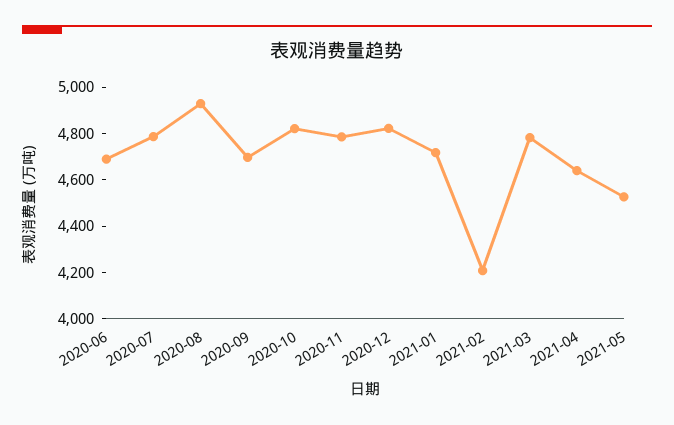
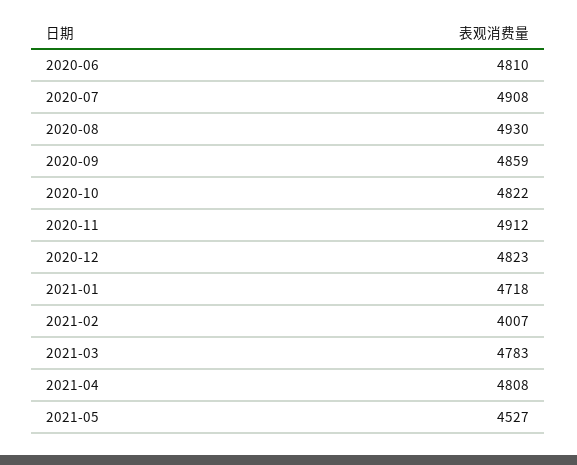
2020-06: 4700 -> 4810
2020-07: 4800 -> 4908
2020-09: 4700 -> 4859
2020-11: 4800 -> 4912
2021-02: 4200 -> 4007
2021-04: 4650 -> 4808

